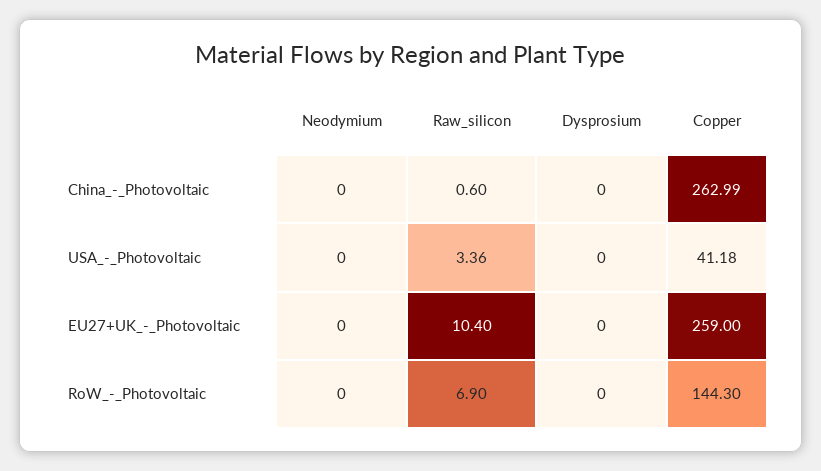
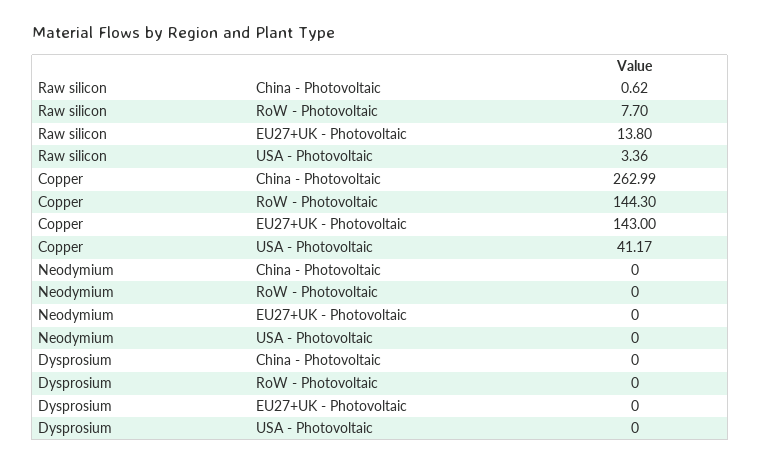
Raw_silicon, China_-_Photovoltaic: 0.6 -> 0.62
Copper, USA_-_Photovoltaic: 41.18 -> 41.17
Raw_silicon, EU27+UK_-_Photovoltaic: 10.4 -> 13.8
Copper, EU27+UK_-_Photovoltaic: 259 -> 143
Raw_silicon, RoW_-_Photovoltaic: 6.9 -> 7.7

